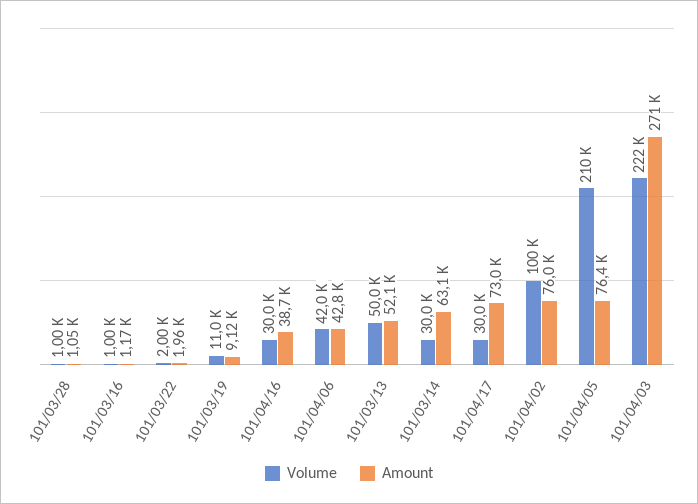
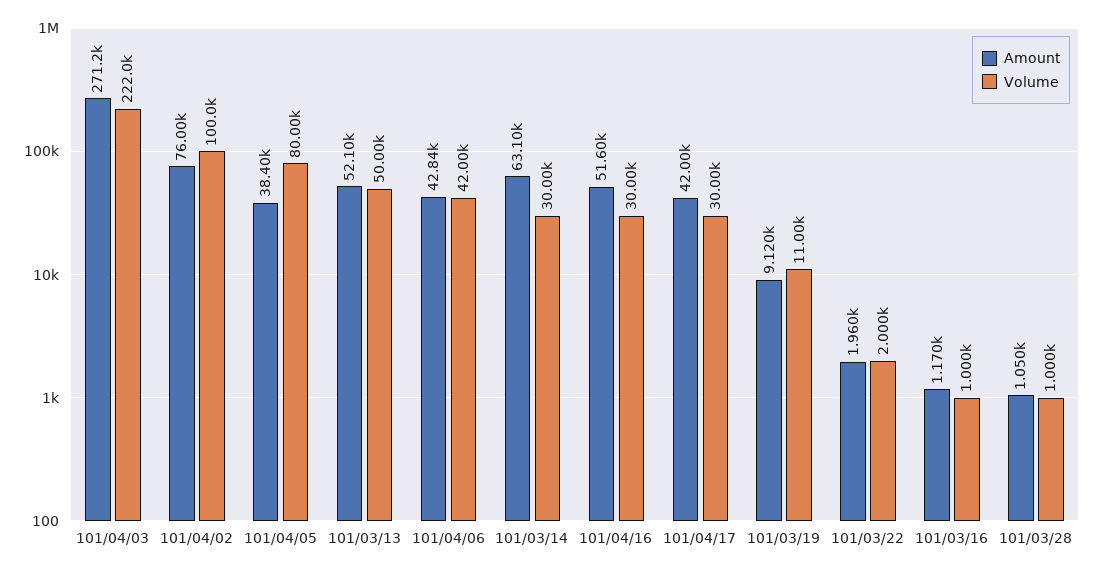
Amount, 101/04/16: 38700 -> 51600
Amount, 101/04/17: 73000 -> 42000
Volume, 101/04/05: 210000 -> 80000
Amount, 101/04/05: 76400 -> 38400

